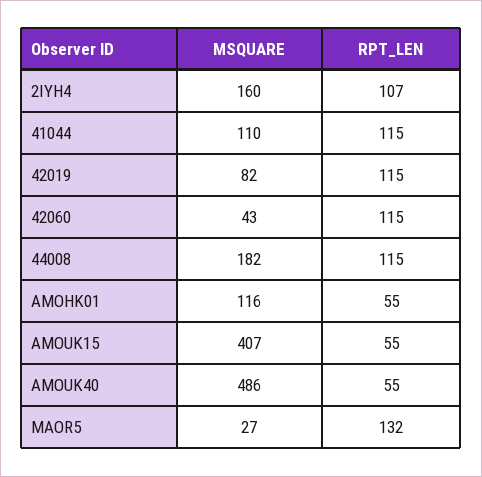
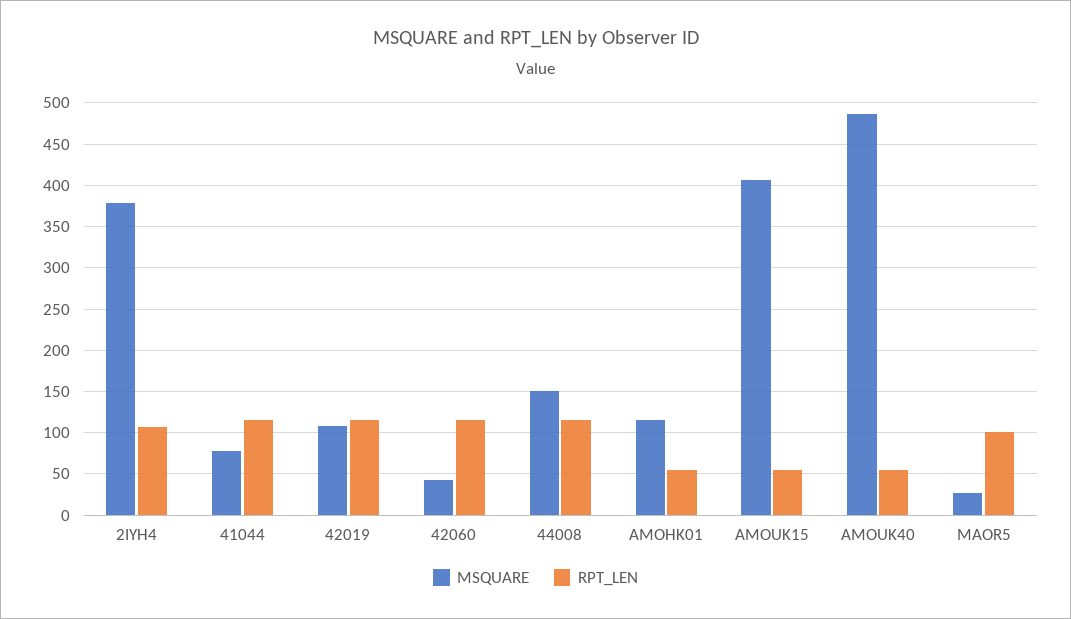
MSQUARE, 2IYH4: 160 -> 380
MSQUARE, 41044: 110 -> 80
MSQUARE, 42019: 82 -> 110
MSQUARE, 44008: 182 -> 150
RPT_LEN, MAOR5: 132 -> 100

